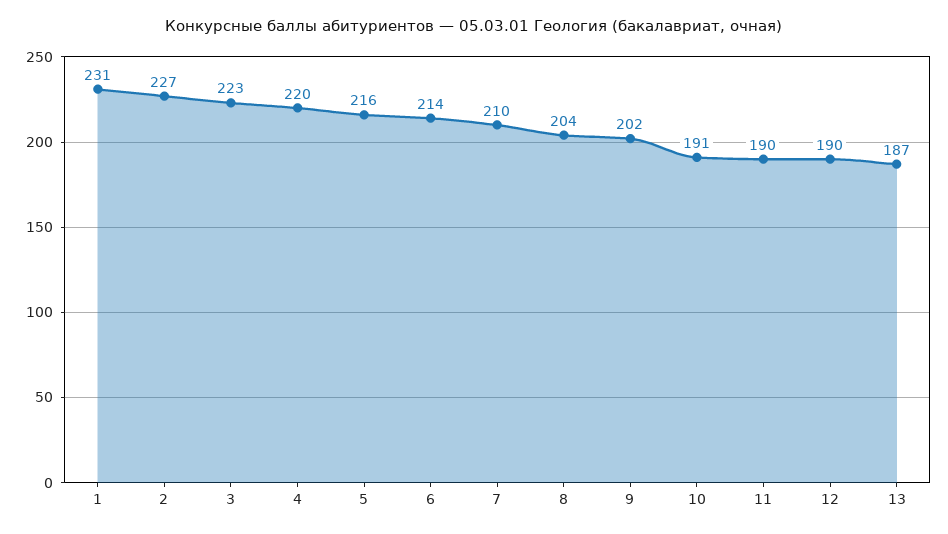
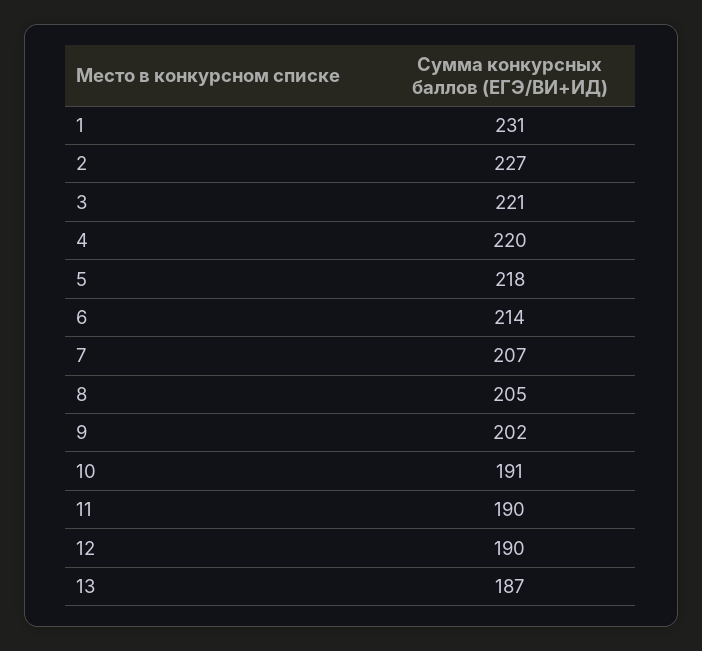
3: 223 -> 221
5: 216 -> 218
7: 210 -> 207
8: 204 -> 205

